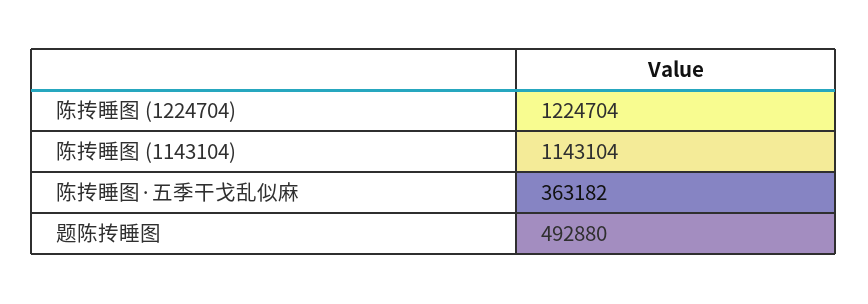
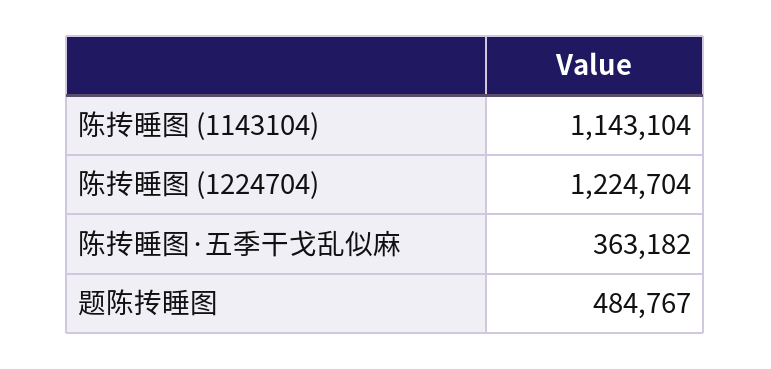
题陈抟睡图: 492880 -> 484767

